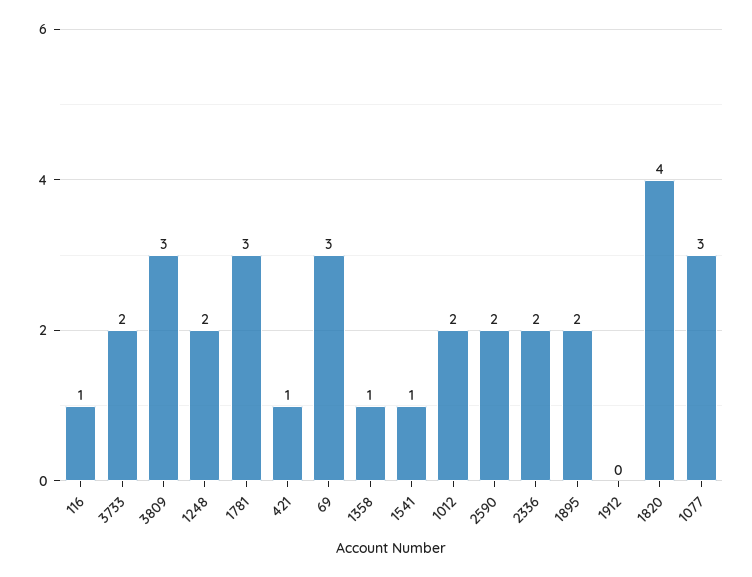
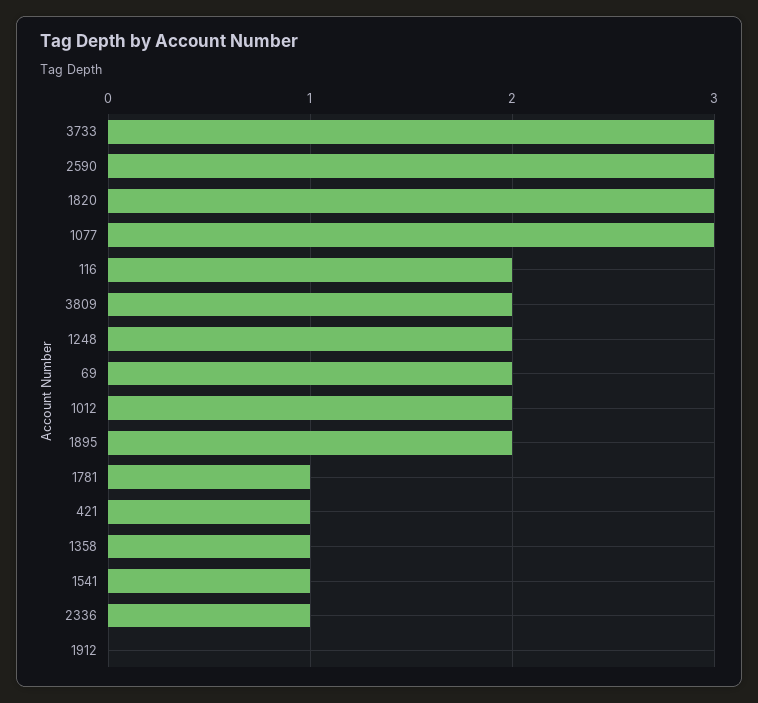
116: 1 -> 2
3733: 2 -> 3
3809: 3 -> 2
1781: 3 -> 1
69: 3 -> 2
2590: 2 -> 3
2336: 2 -> 1
1820: 4 -> 3

